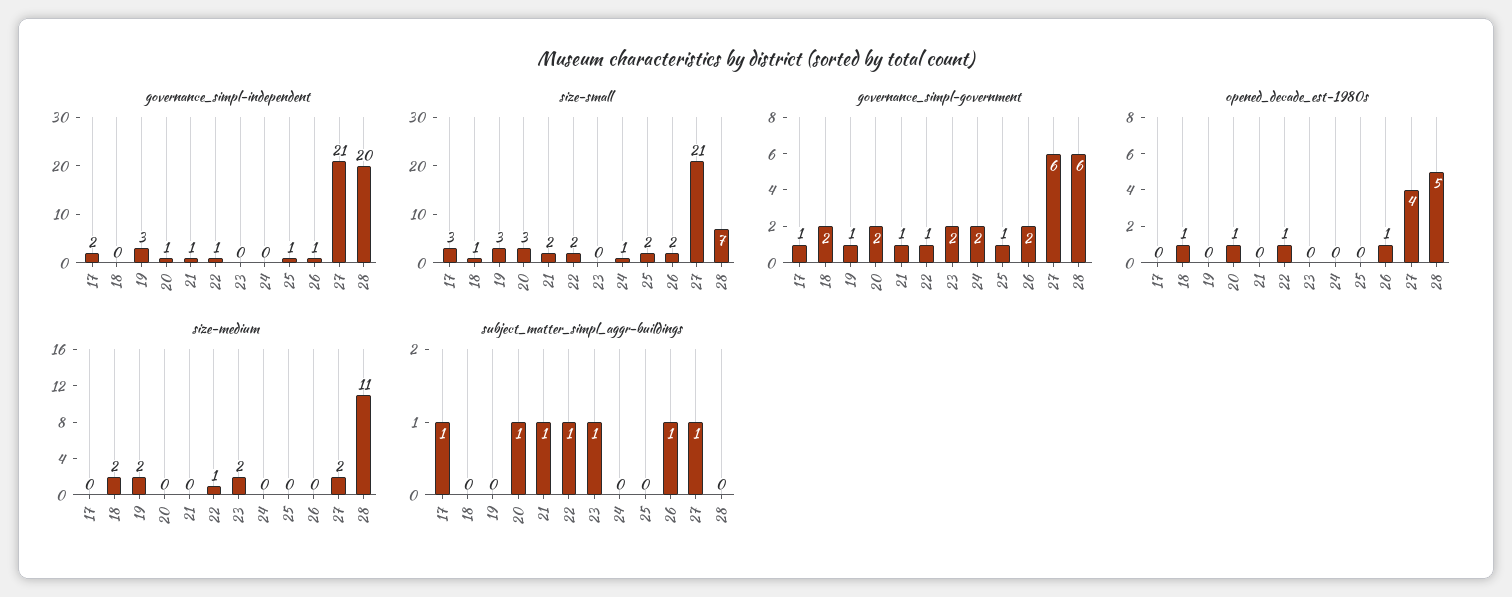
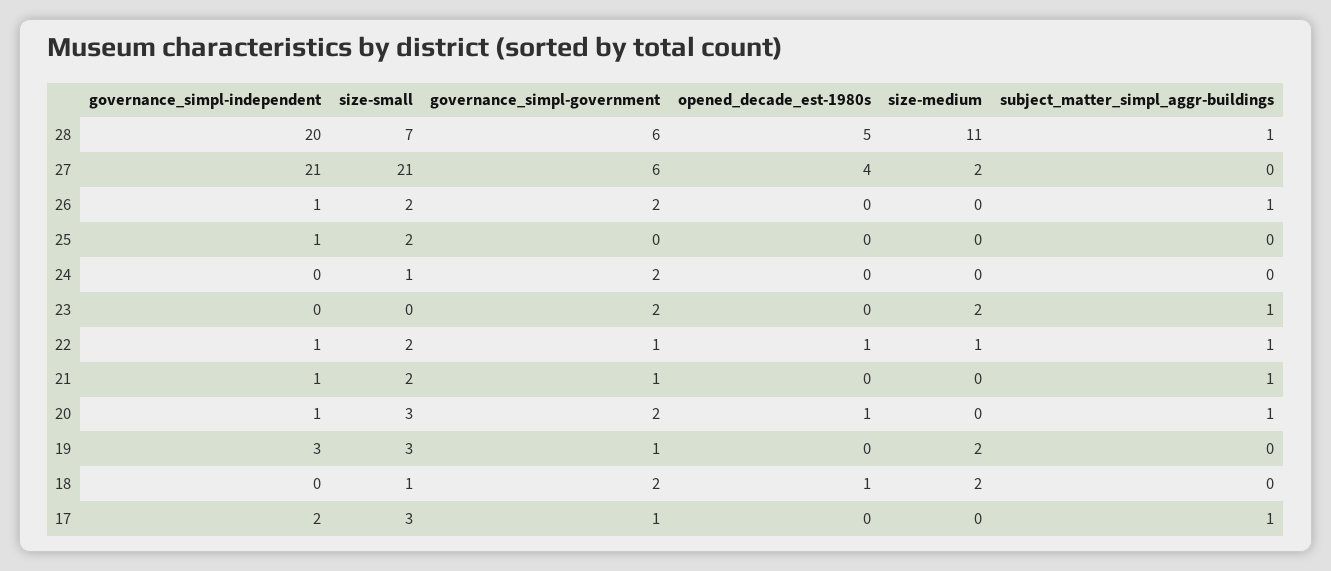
governance_simpl-government, 25: 1 -> 0
opened_decade_est-1980s, 26: 1 -> 0
subject_matter_simpl_aggr-buildings, 27: 1 -> 0
subject_matter_simpl_aggr-buildings, 28: 0 -> 1

